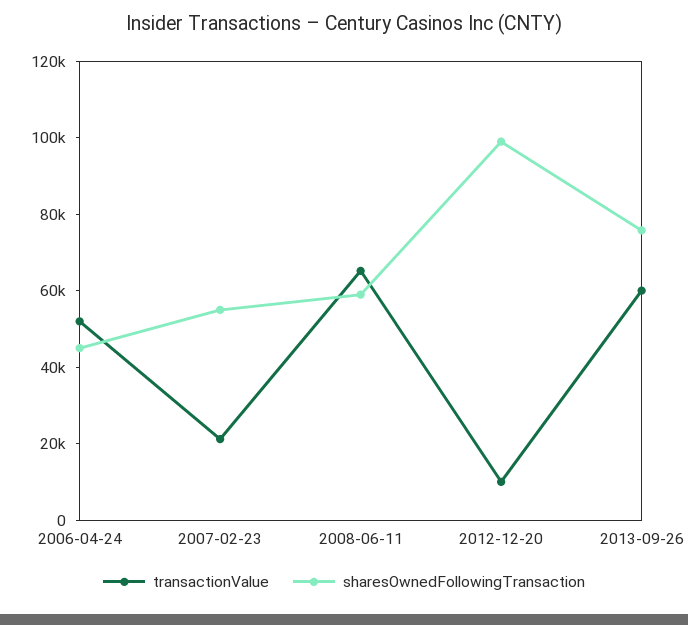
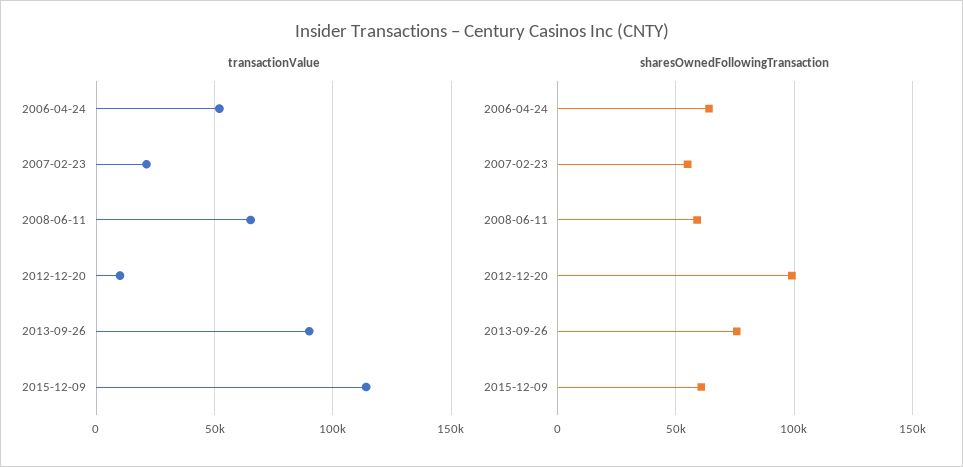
sharesOwnedFollowingTransaction, 2006-04-24: 45000 -> 65000
transactionValue, 2013-09-26: 60000 -> 90000
transactionValue, 2015-12-09: none -> 115000
sharesOwnedFollowingTransaction, 2015-12-09: none -> 60000

